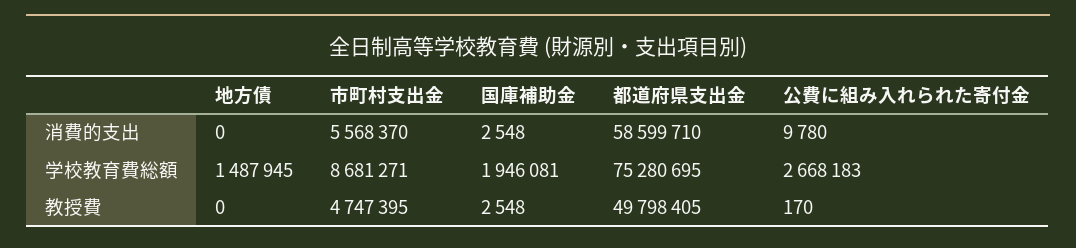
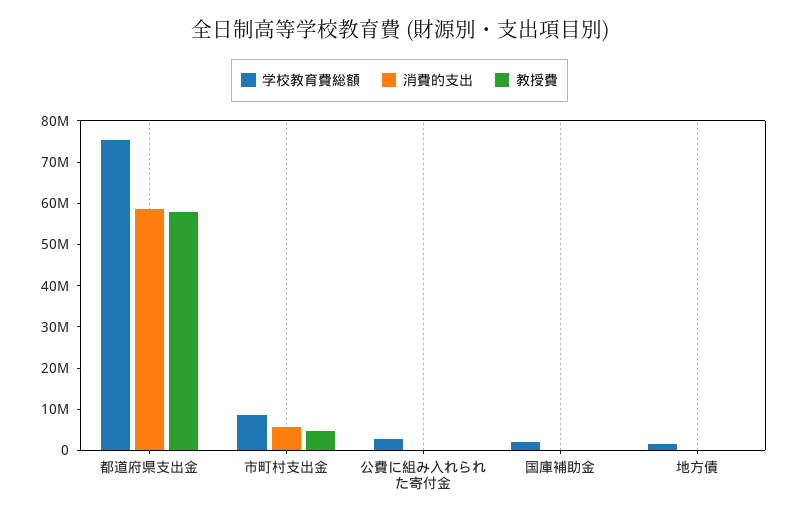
教授費, 都道府県支出金: 49798405 -> 58000000

